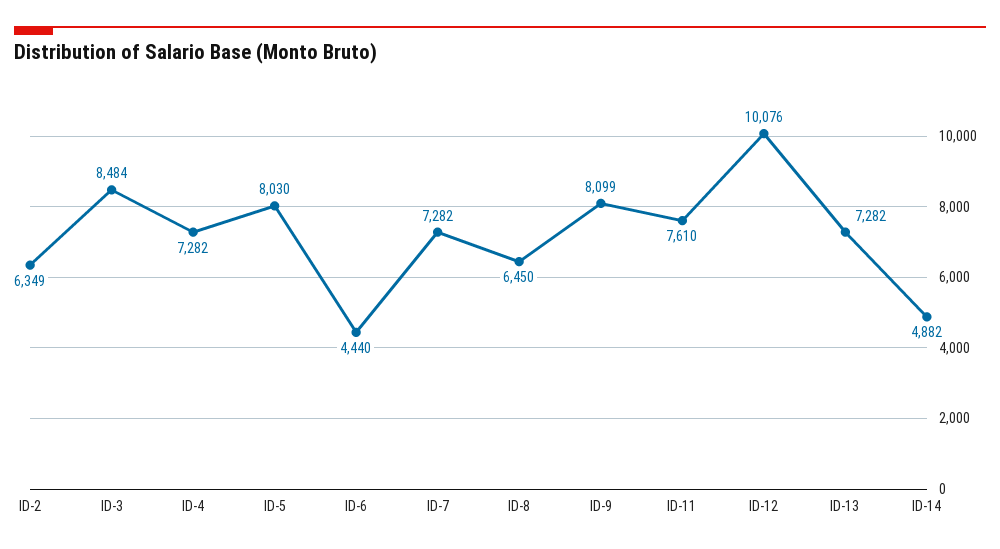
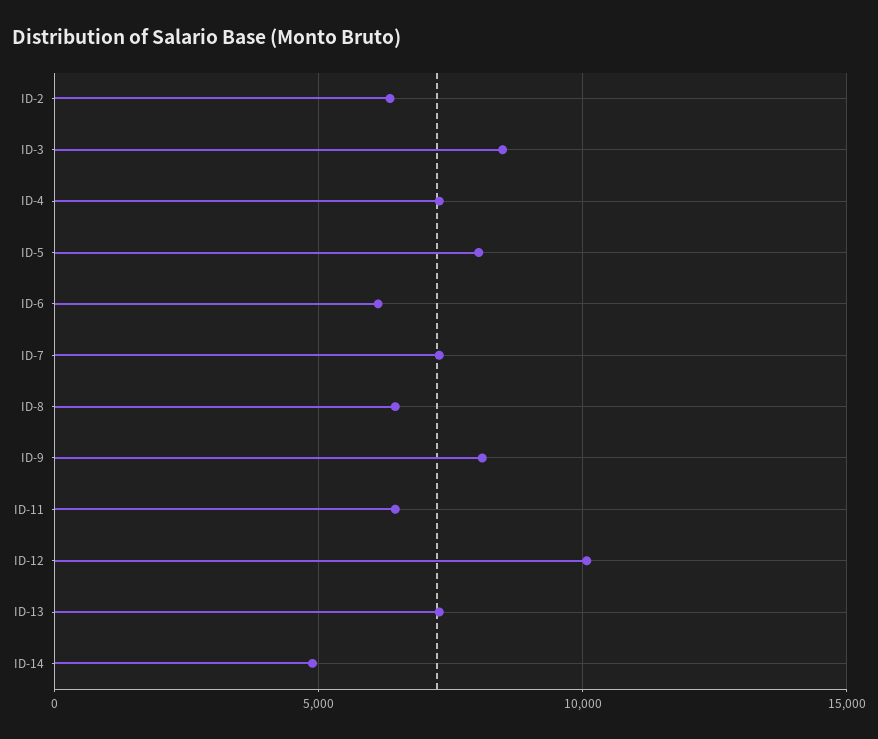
ID-6: 4440 -> 6000
ID-11: 7610 -> 6500

